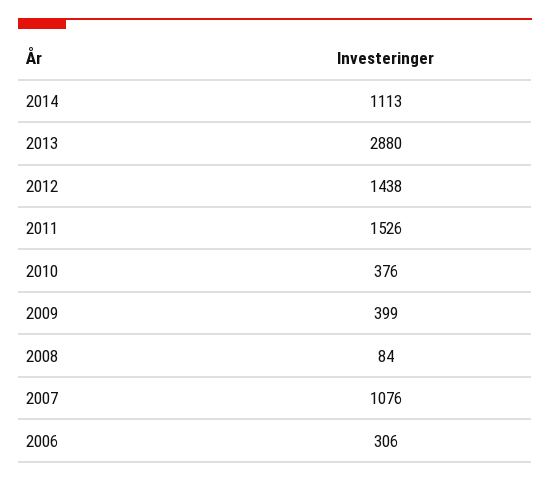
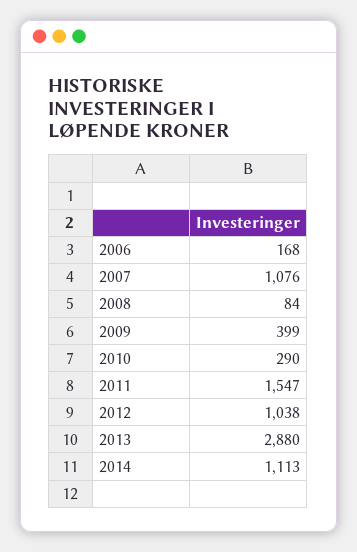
2012: 1438 -> 1038
2011: 1526 -> 1547
2010: 376 -> 290
2006: 306 -> 168

